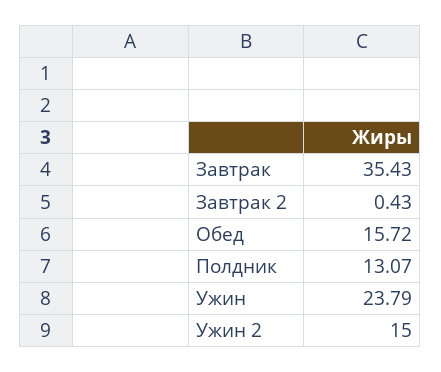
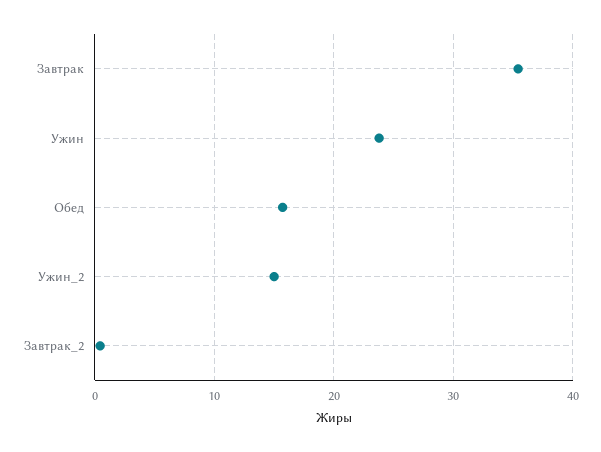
Полдник: 13.07 -> none

